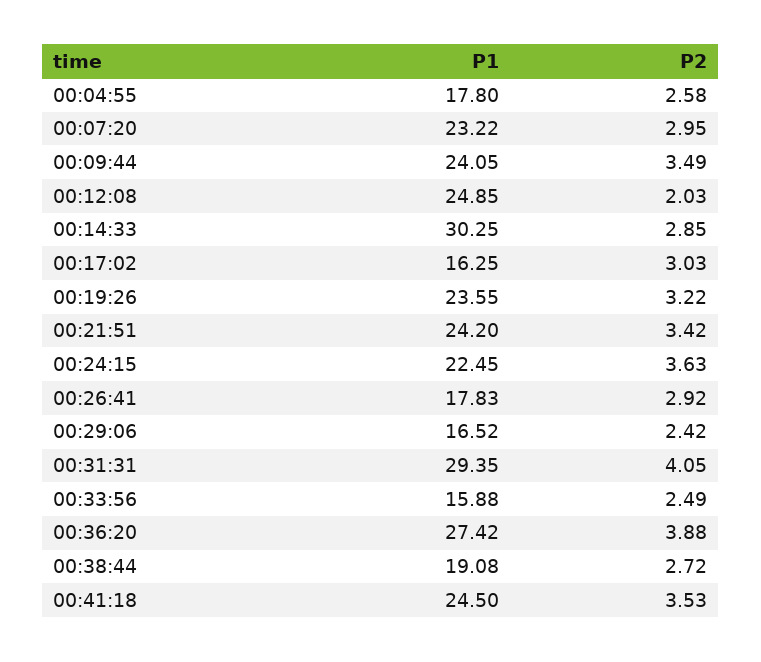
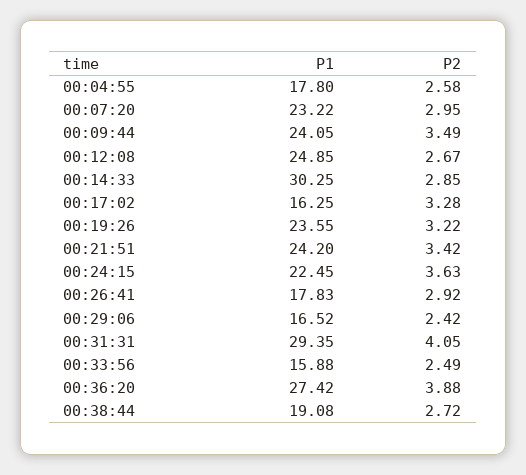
P2, 00:12:08: 2.03 -> 2.67
P2, 00:17:02: 3.03 -> 3.28
P1, 00:41:18: 24.5 -> none
P2, 00:41:18: 3.53 -> none

